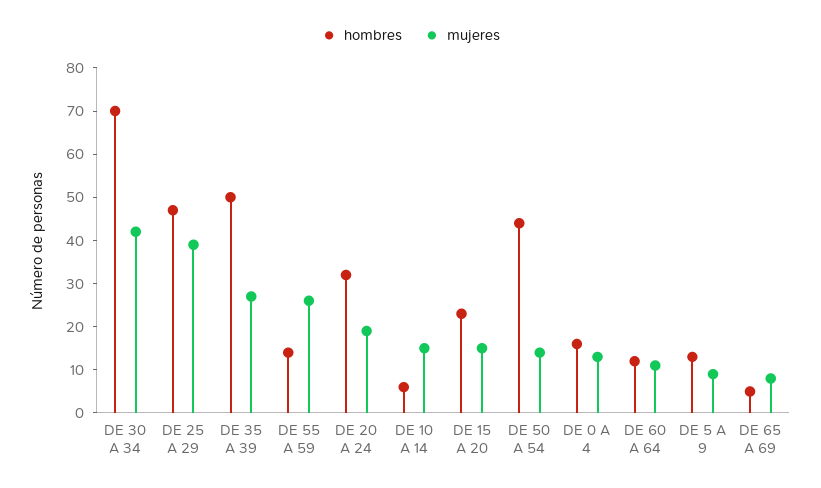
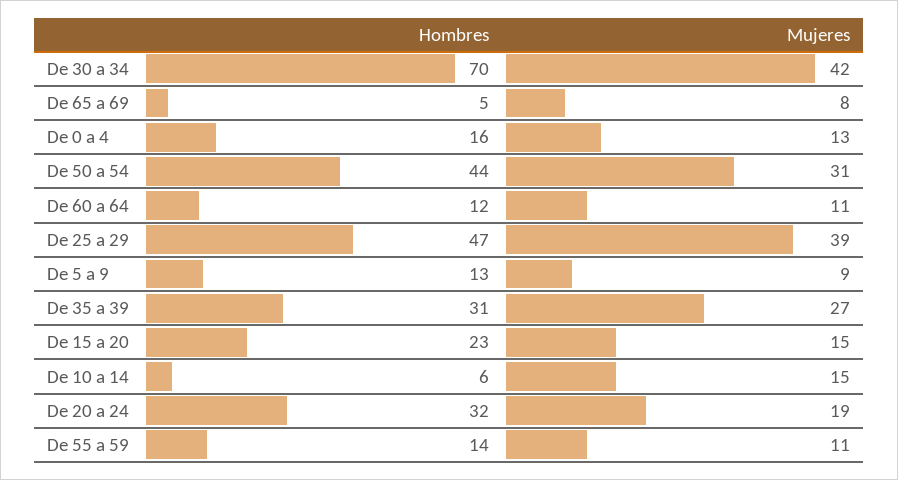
hombres, DE 35 A 39: 50 -> 31
mujeres, DE 55 A 59: 25 -> 11
mujeres, DE 50 A 54: 15 -> 31

